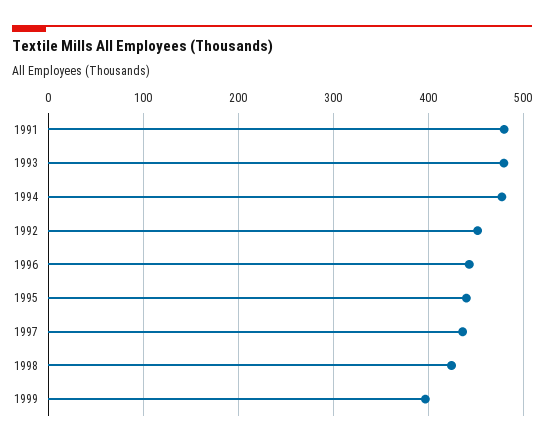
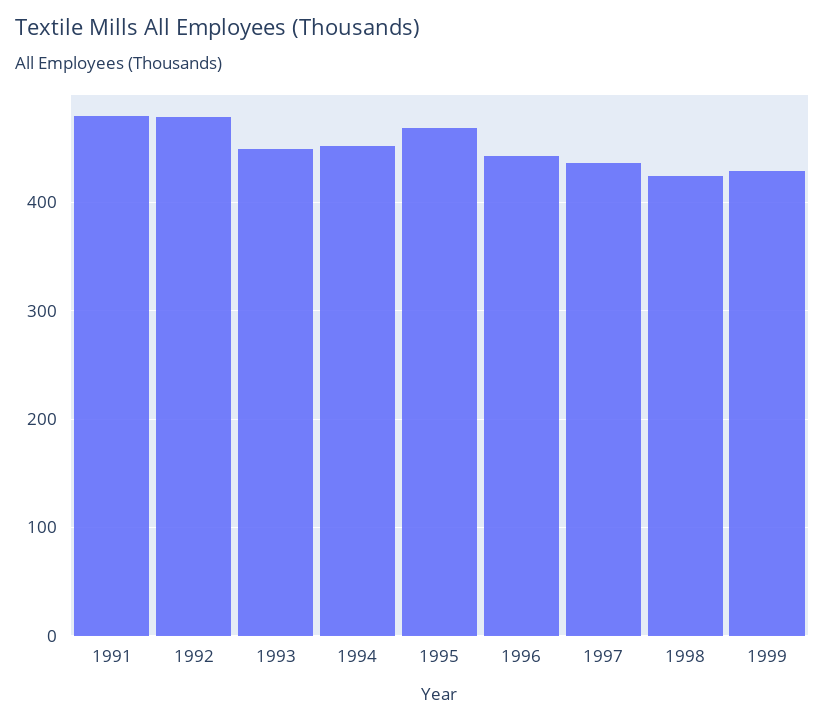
1993: 480 -> 450
1994: 480 -> 450
1992: 450 -> 480
1995: 440 -> 470
1999: 400 -> 430

